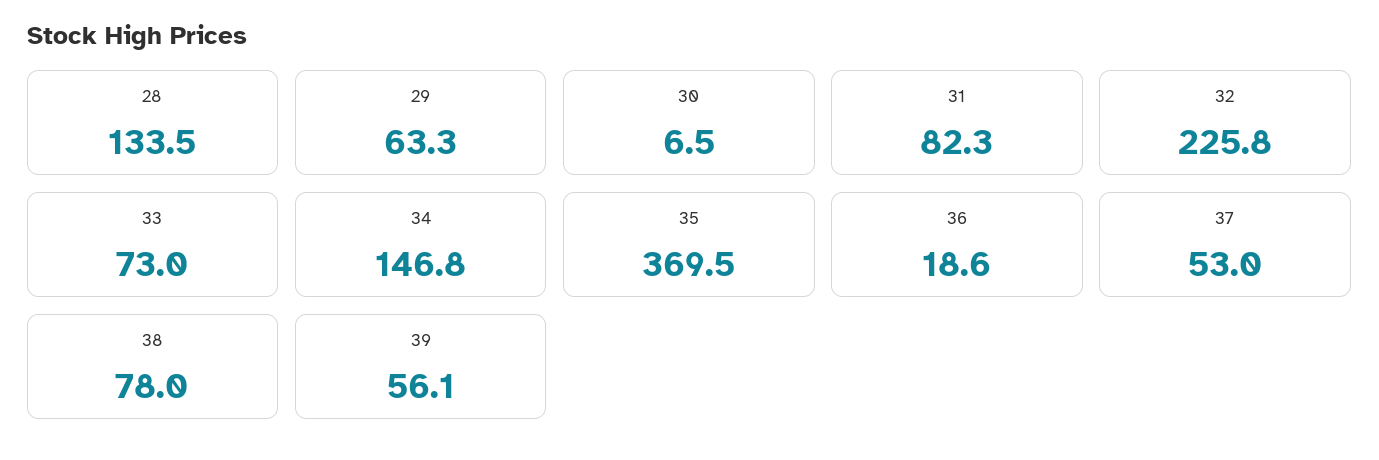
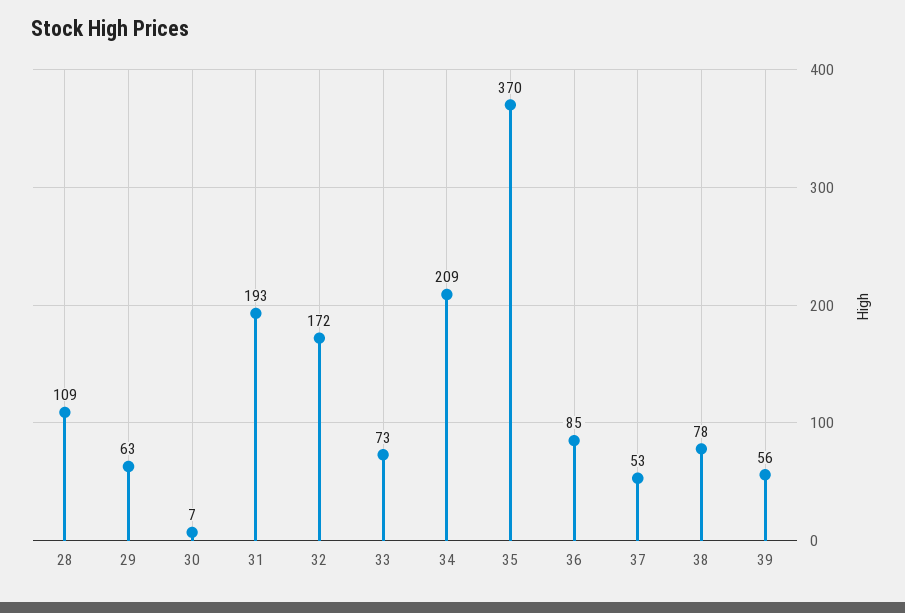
28: 133.5 -> 109
31: 82.3 -> 193
32: 225.8 -> 172
34: 146.8 -> 209
36: 18.6 -> 85

